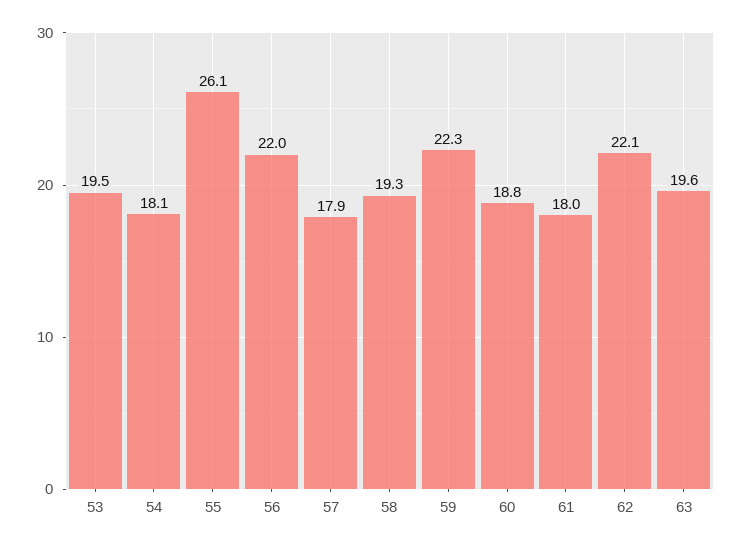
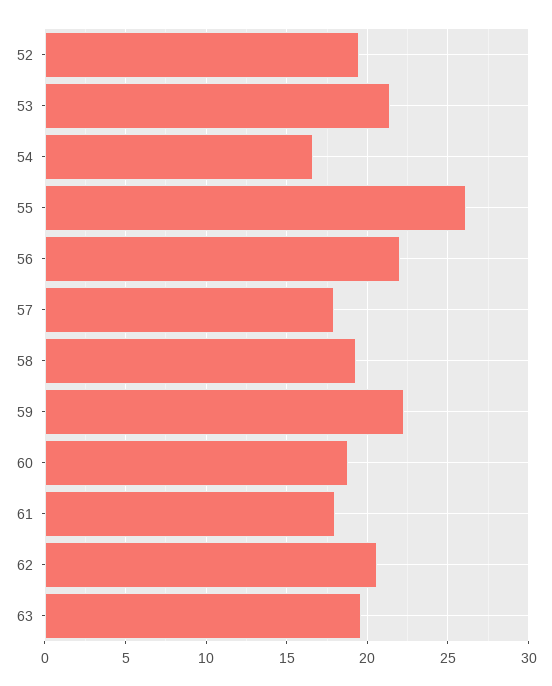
53: 19.5 -> 21.5
54: 18.1 -> 16.5
62: 22.1 -> 20.5
52: none -> 19.5

